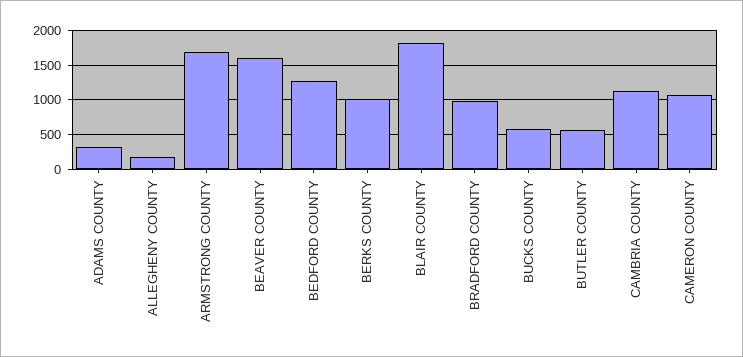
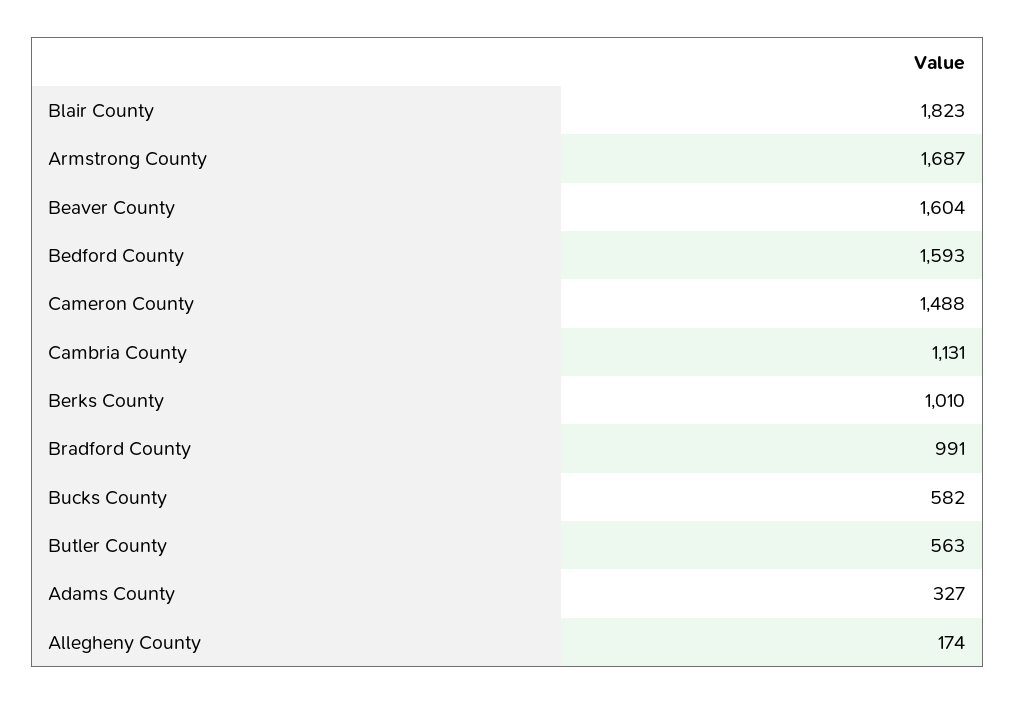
BEDFORD COUNTY: 1300 -> 1593
CAMERON COUNTY: 1100 -> 1488

